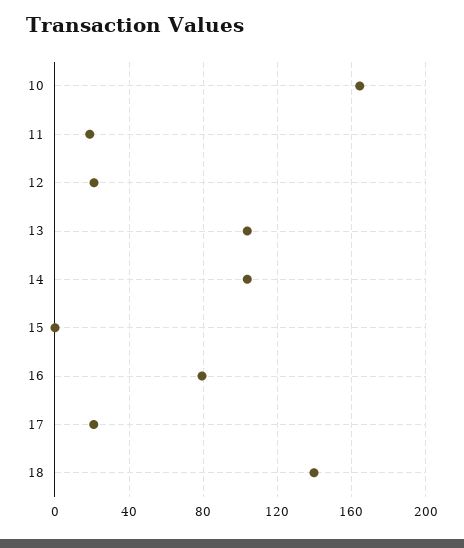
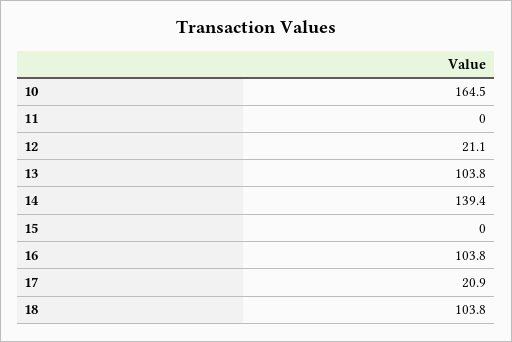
11: 20 -> 0
14: 105 -> 139.4
16: 80 -> 103.8
18: 140 -> 103.8

